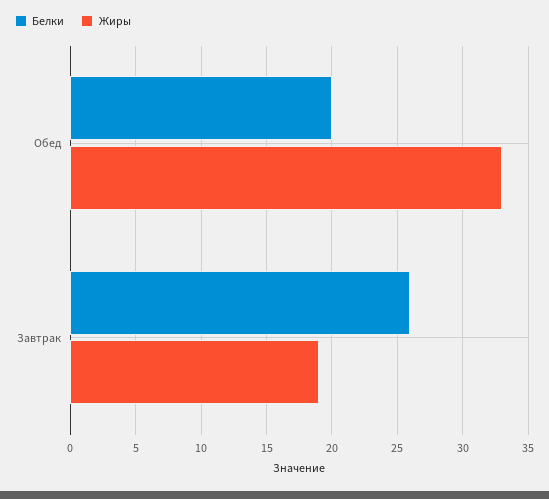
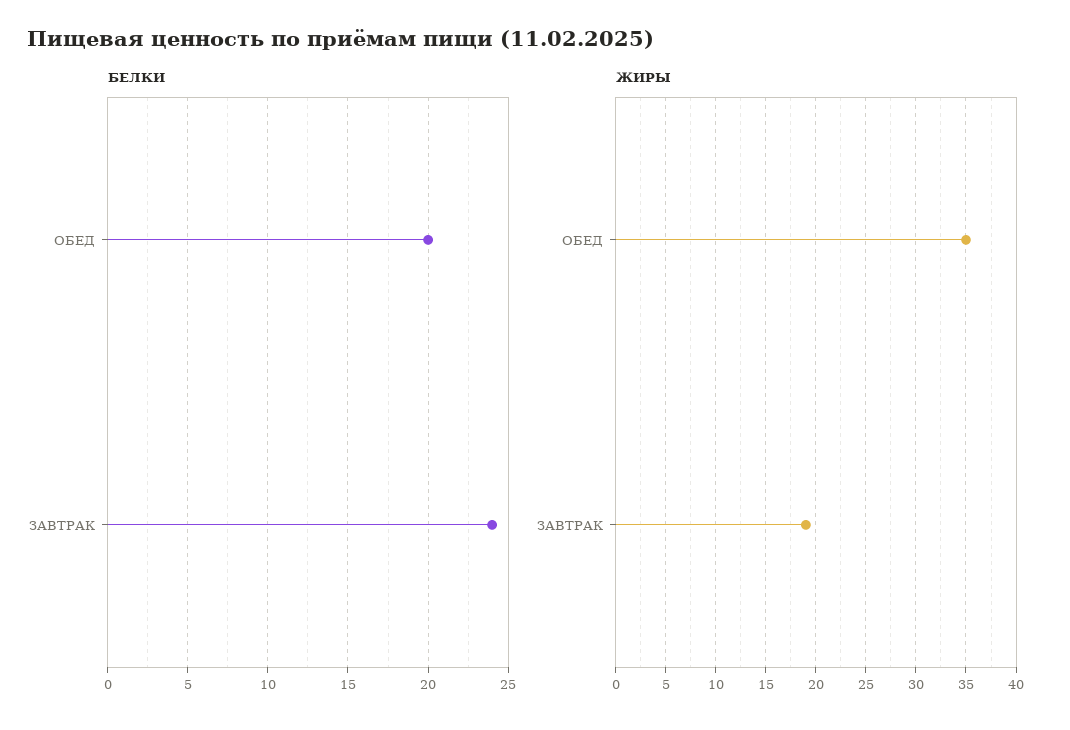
Жиры, Обед: 33 -> 35
Белки, Завтрак: 26 -> 24

